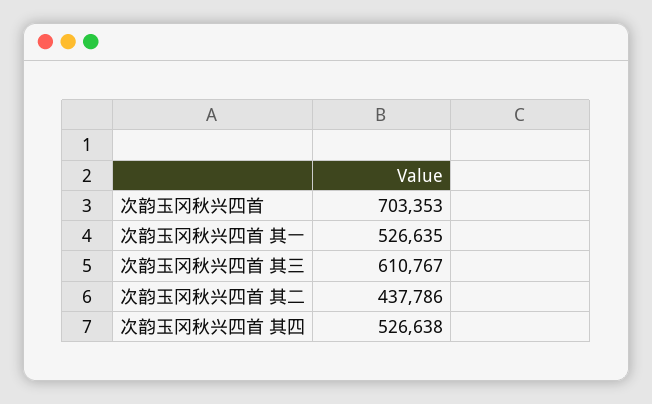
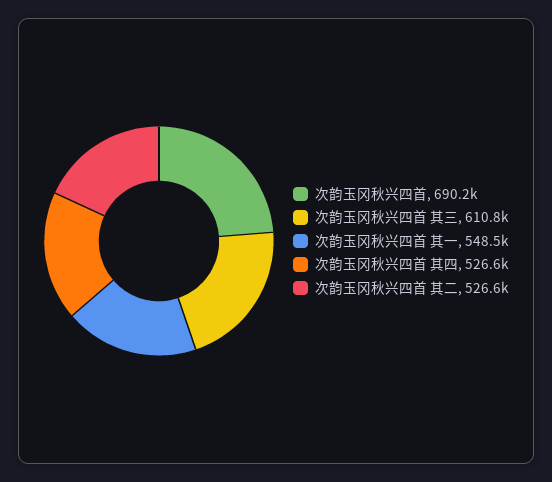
次韵玉冈秋兴四首: 703353 -> 690200
次韵玉冈秋兴四首 其一: 526635 -> 548500
次韵玉冈秋兴四首 其二: 437786 -> 526600

